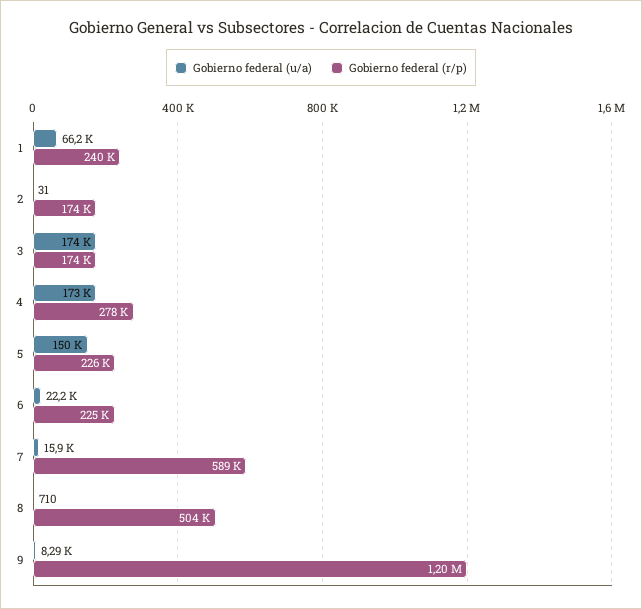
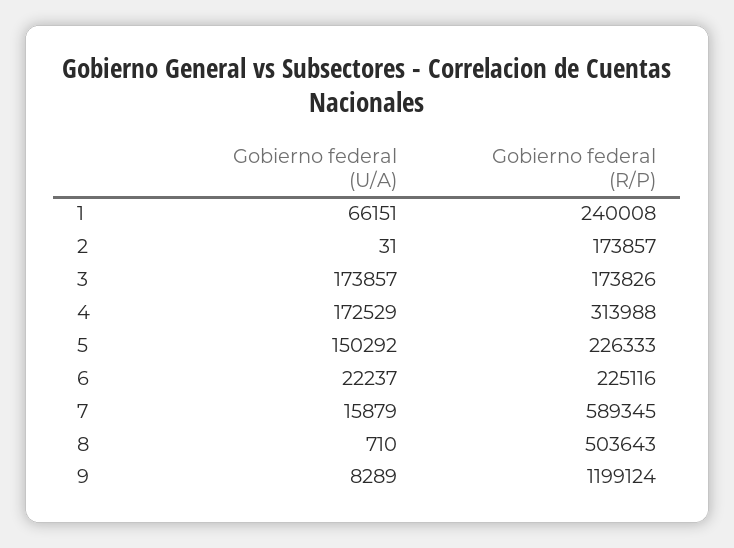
Gobierno federal (r/p), 4: 278000 -> 313988

